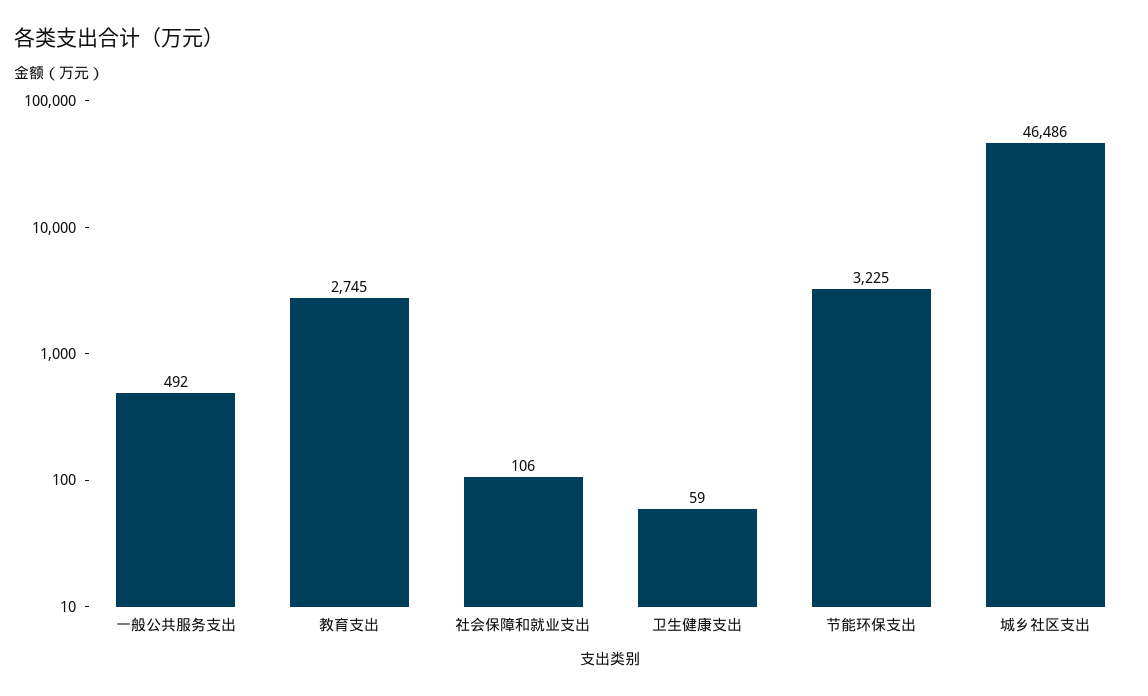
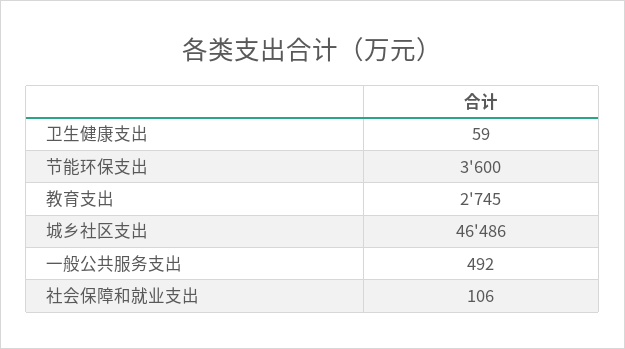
节能环保支出: 3225 -> 3600

